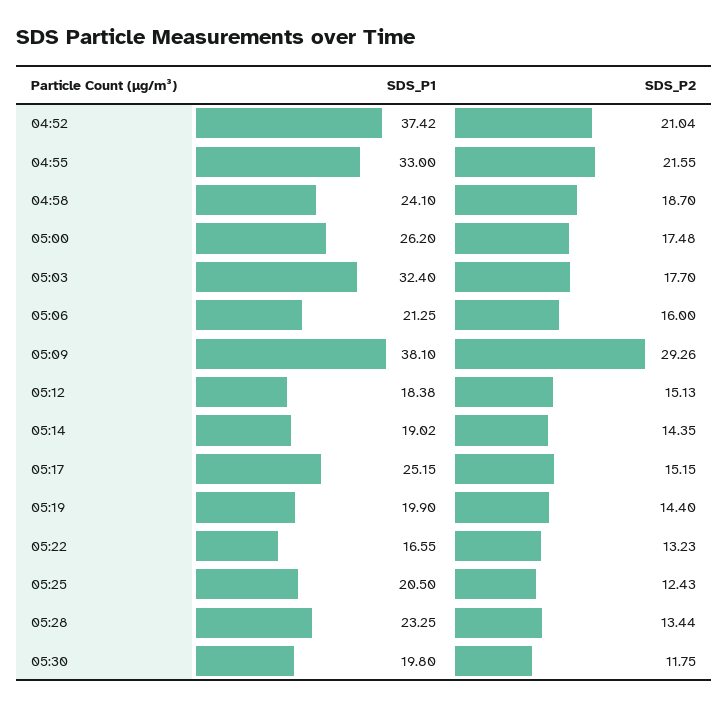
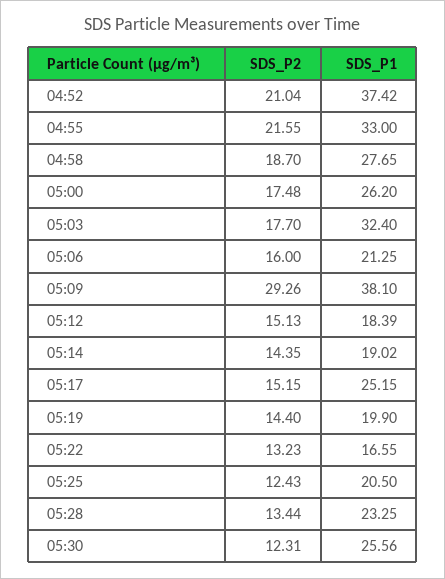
SDS_P1, 04:58: 24.1 -> 27.65
SDS_P1, 05:12: 18.38 -> 18.39
SDS_P1, 05:30: 19.8 -> 25.56
SDS_P2, 05:30: 11.75 -> 12.31

